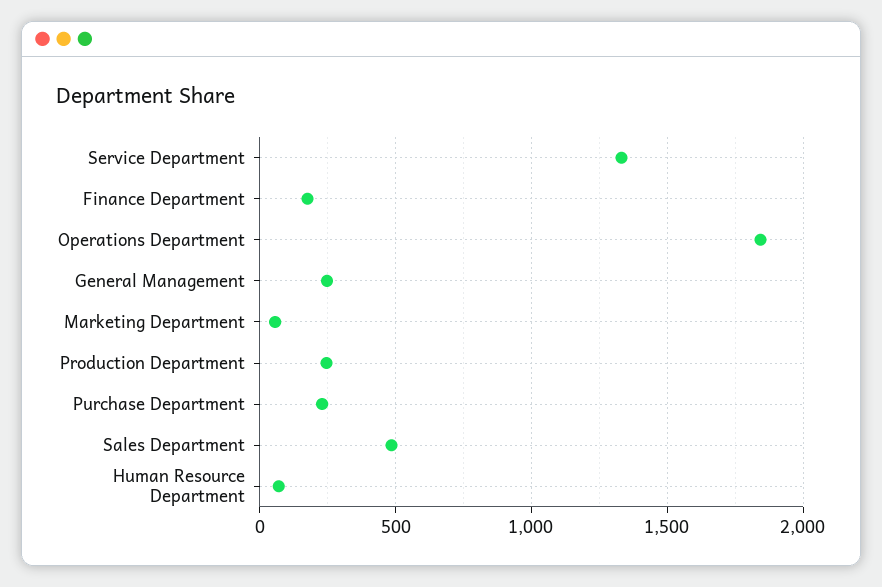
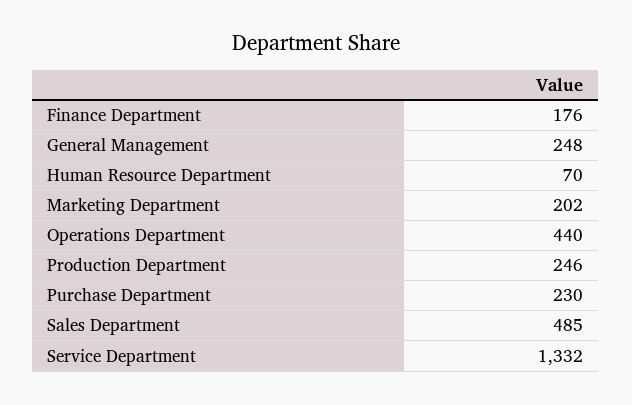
Operations Department: 1850 -> 440
Marketing Department: 50 -> 202

